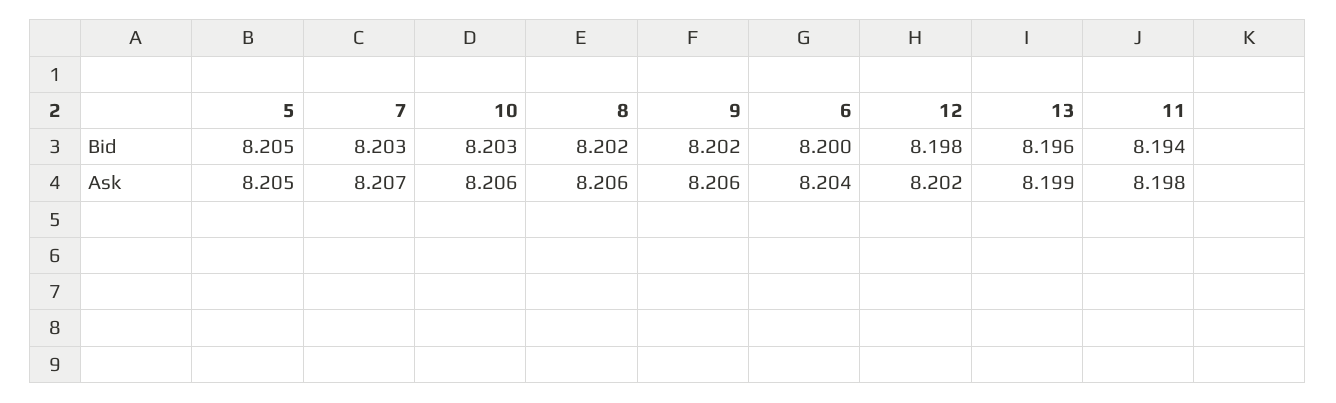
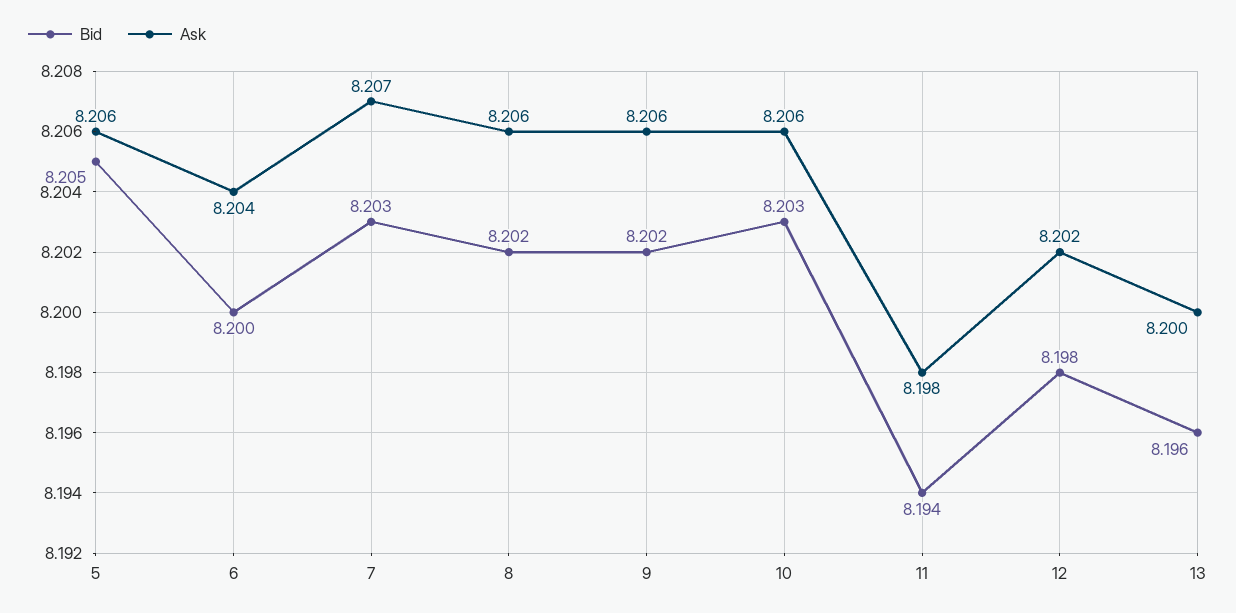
Ask, 5: 8.205 -> 8.206
Ask, 13: 8.199 -> 8.2

